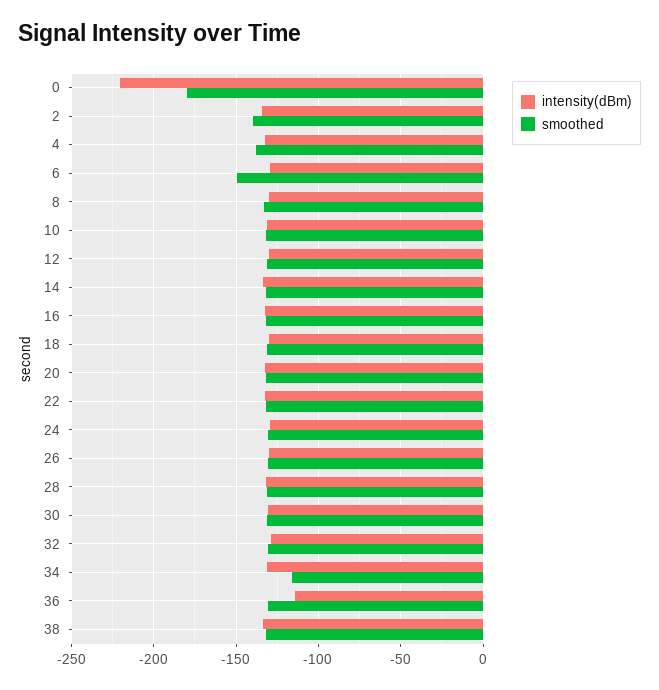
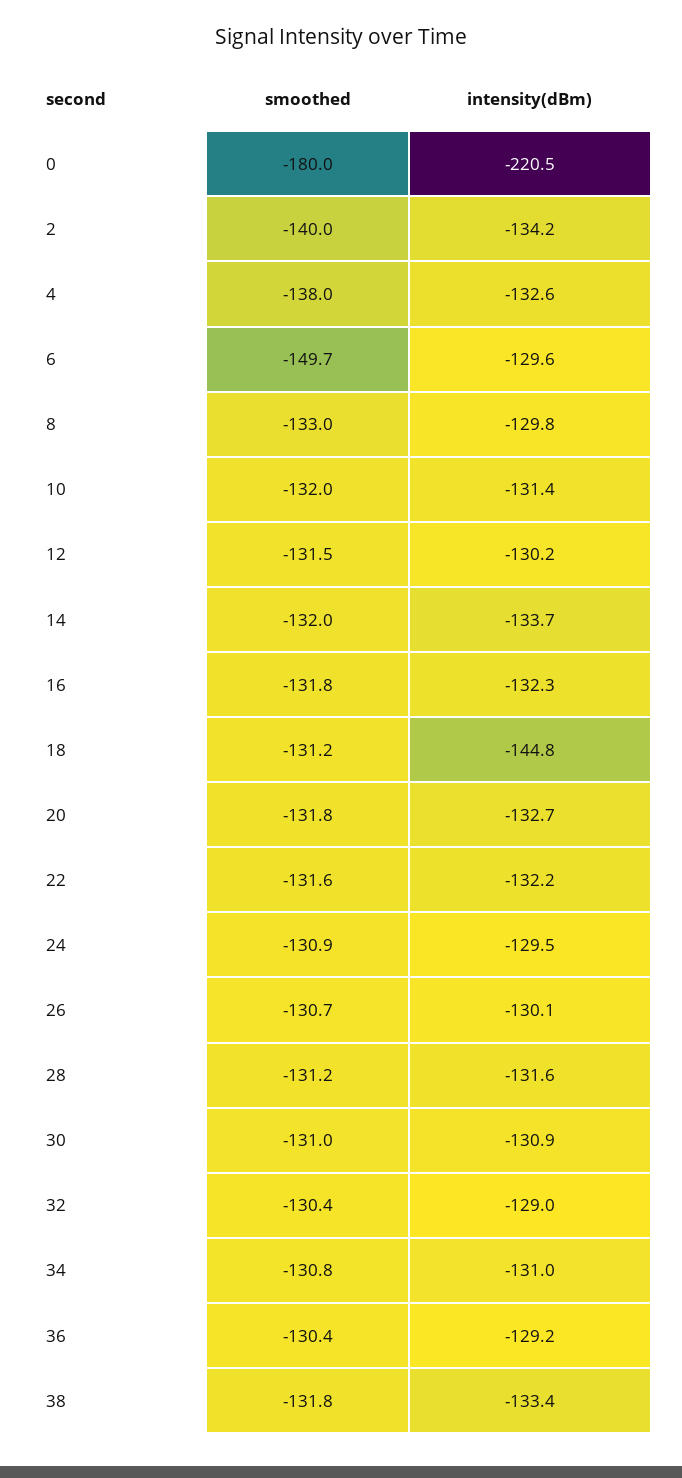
intensity(dBm), 18: -130 -> -144.8
smoothed, 34: -115 -> -130.8
intensity(dBm), 36: -115 -> -129.2

